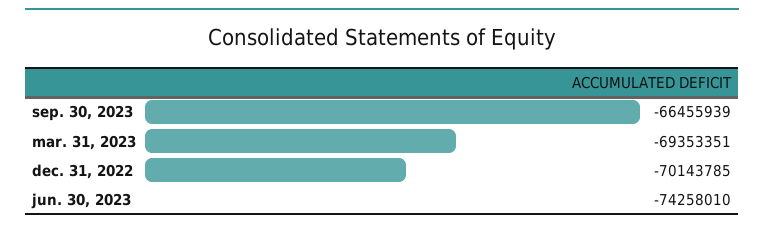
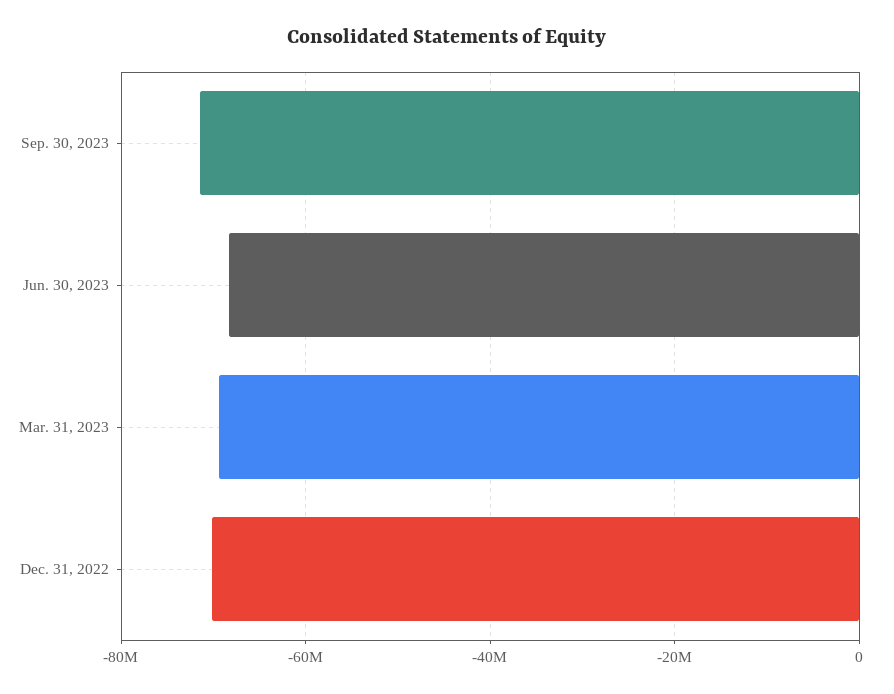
sep. 30, 2023: -66455939 -> -72000000
jun. 30, 2023: -74258010 -> -68000000

